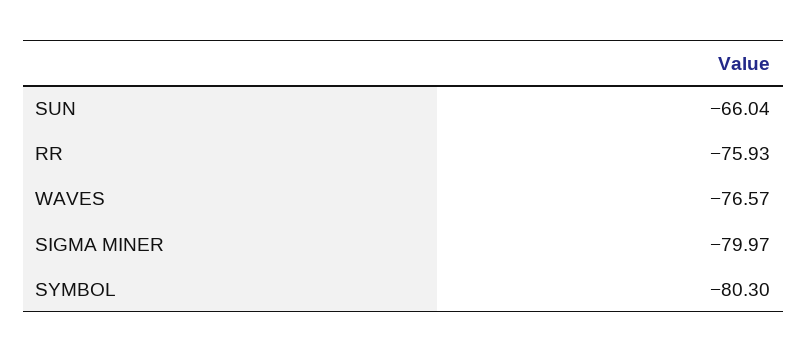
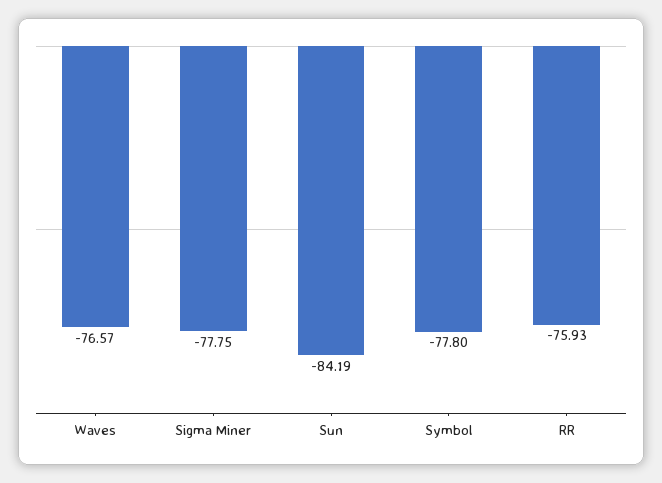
SUN: -66.04 -> -84.19
SIGMA MINER: -79.97 -> -77.75
SYMBOL: -80.3 -> -77.8

